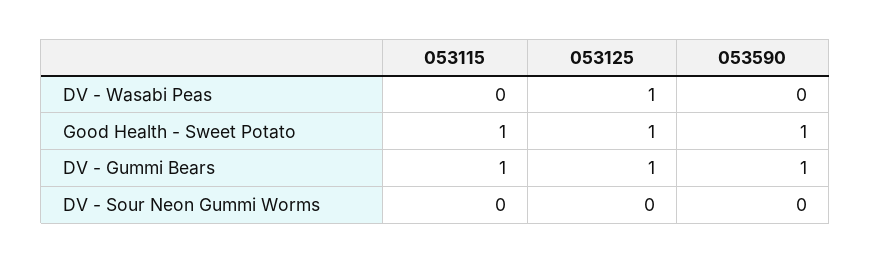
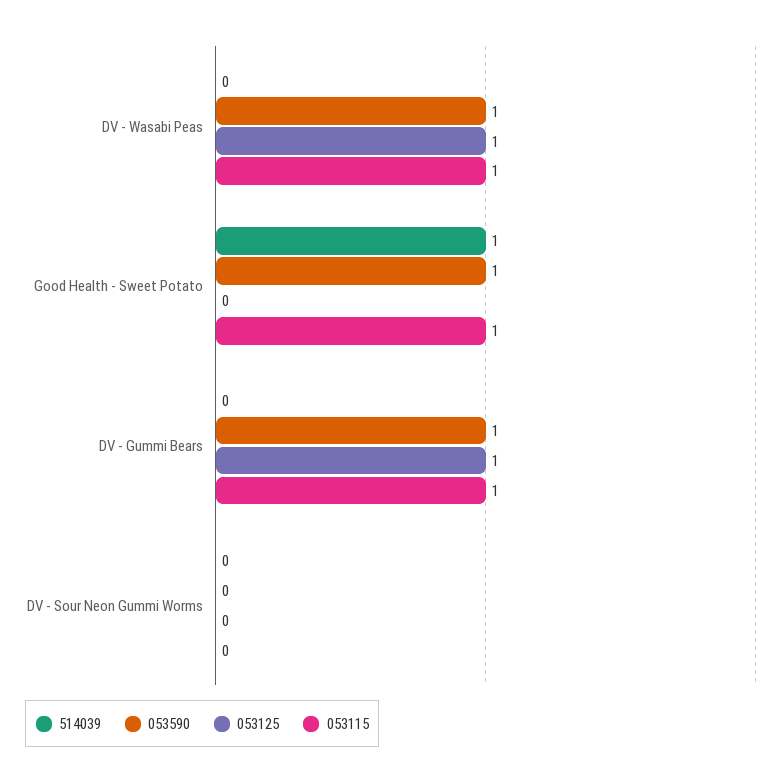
053115, DV - Wasabi Peas: 0 -> 1
053590, DV - Wasabi Peas: 0 -> 1
053125, Good Health - Sweet Potato: 1 -> 0
514039, DV - Wasabi Peas: none -> 0
514039, Good Health - Sweet Potato: none -> 1
514039, DV - Gummi Bears: none -> 0
514039, DV - Sour Neon Gummi Worms: none -> 0

